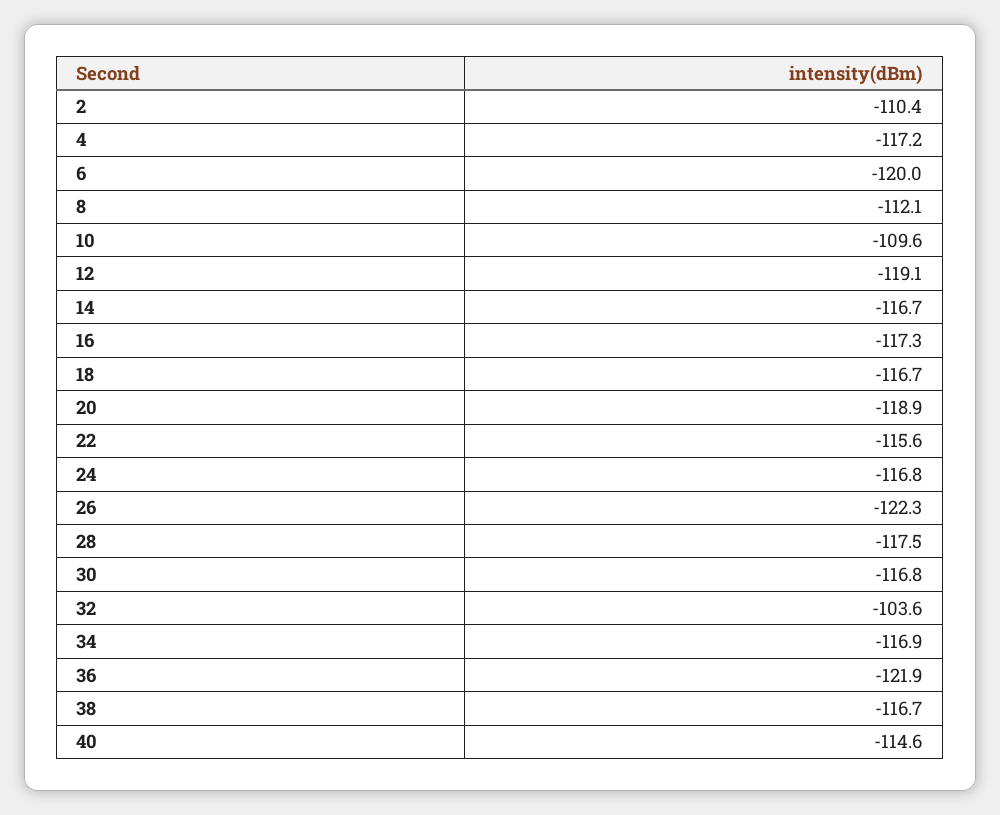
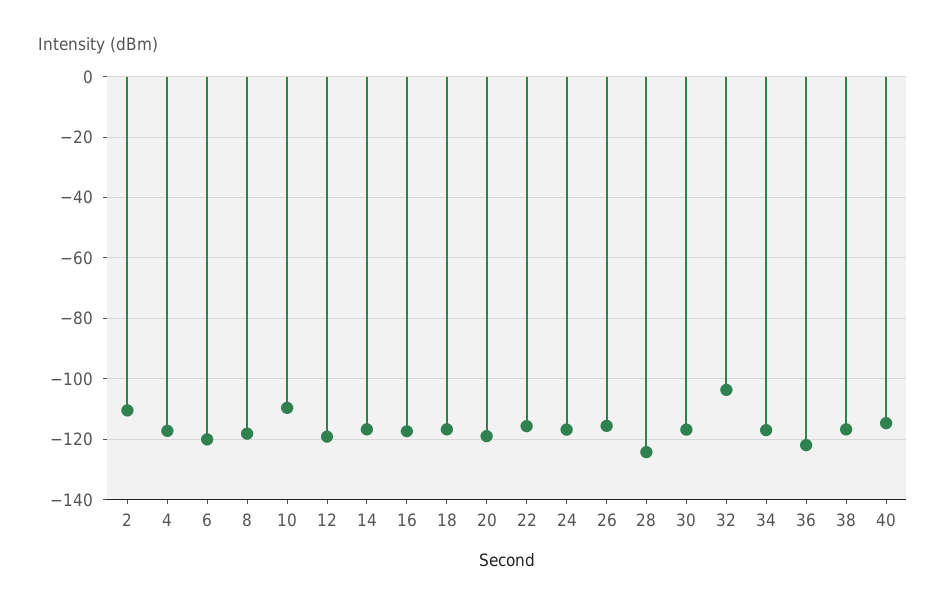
8: -112.1 -> -118
26: -122.3 -> -116
28: -117.5 -> -124

